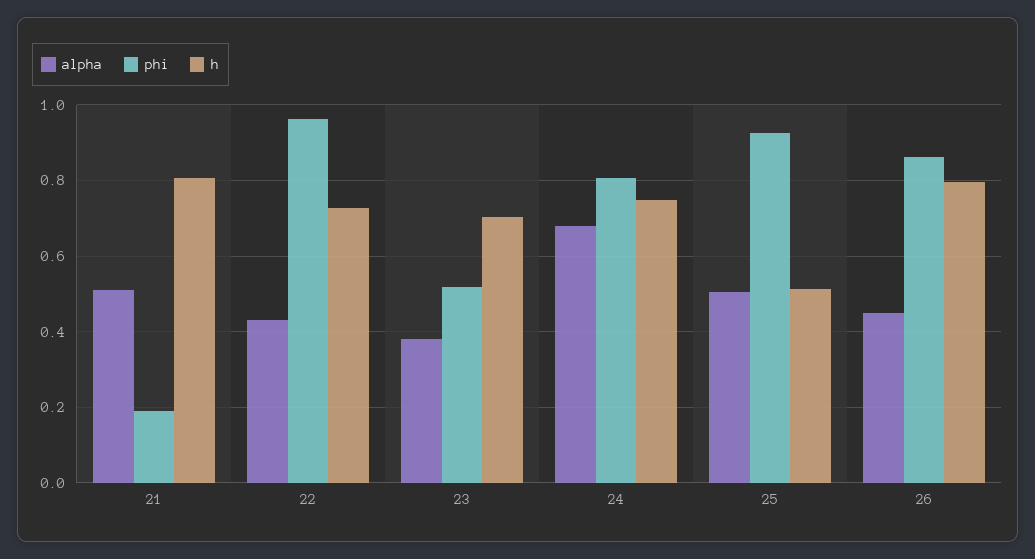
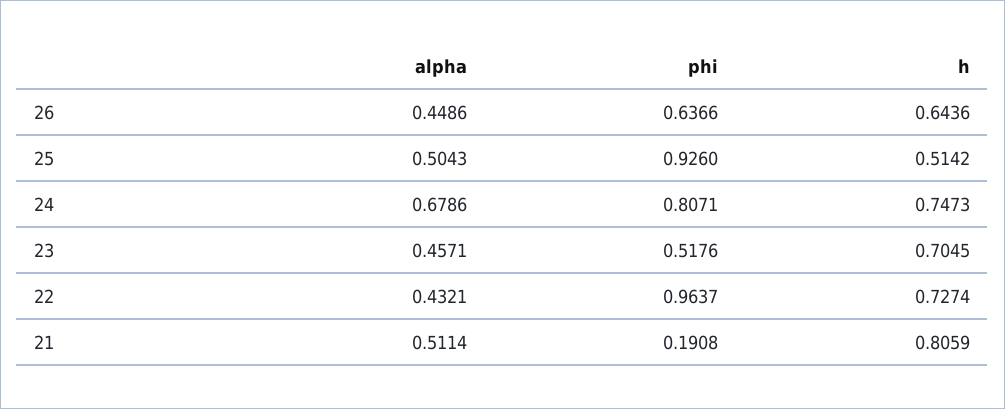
alpha, 23: 0.38 -> 0.4571
phi, 26: 0.86 -> 0.6366
h, 26: 0.8 -> 0.6436

